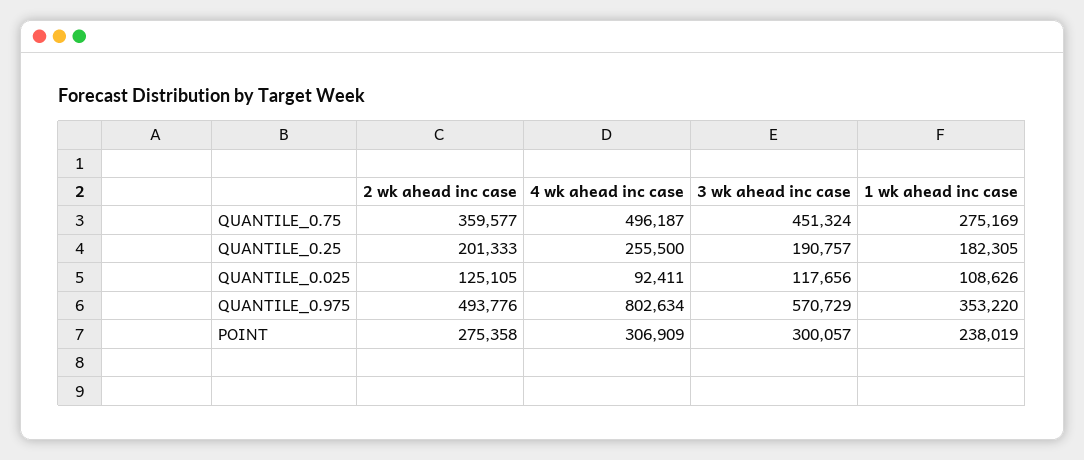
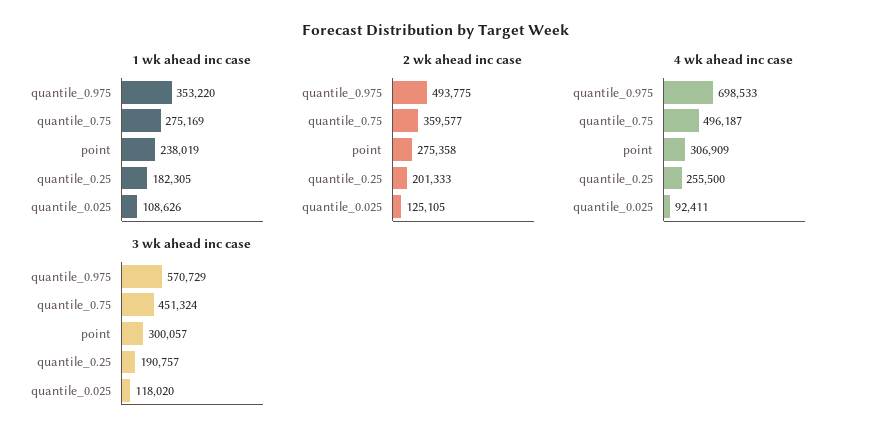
3 wk ahead inc case, QUANTILE_0.025: 117656 -> 118020
2 wk ahead inc case, QUANTILE_0.975: 493776 -> 493775
4 wk ahead inc case, QUANTILE_0.975: 802634 -> 698533

